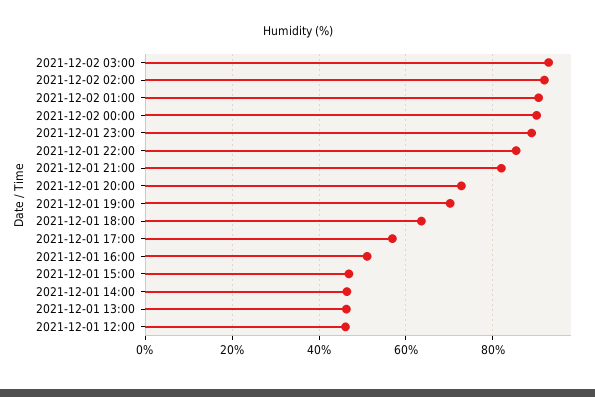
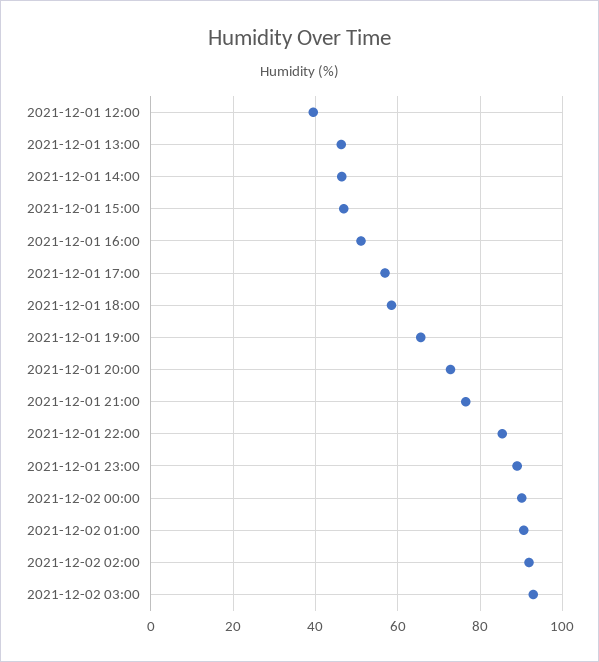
2021-12-01 21:00: 82 -> 76
2021-12-01 19:00: 70 -> 66
2021-12-01 18:00: 64 -> 58
2021-12-01 12:00: 46 -> 40

